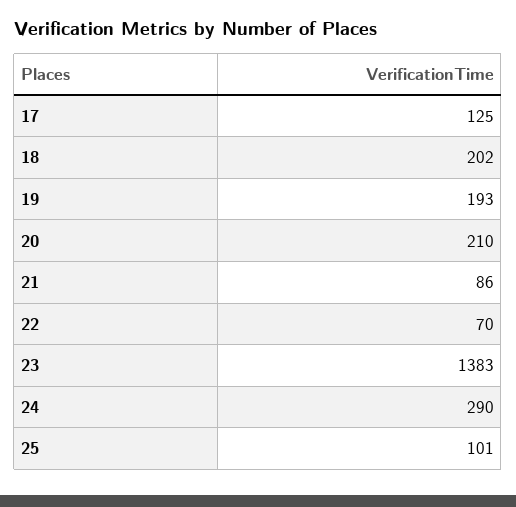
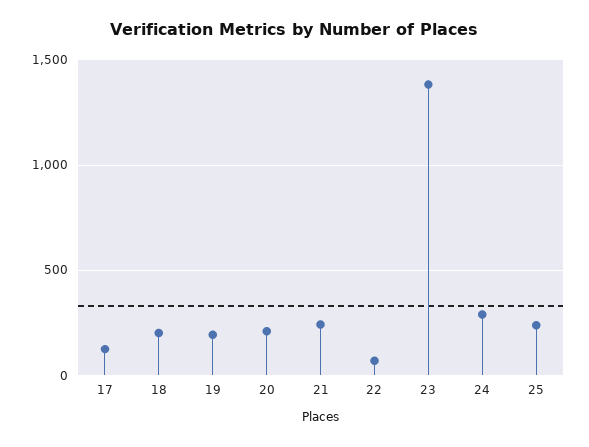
21: 86 -> 250
25: 101 -> 250

